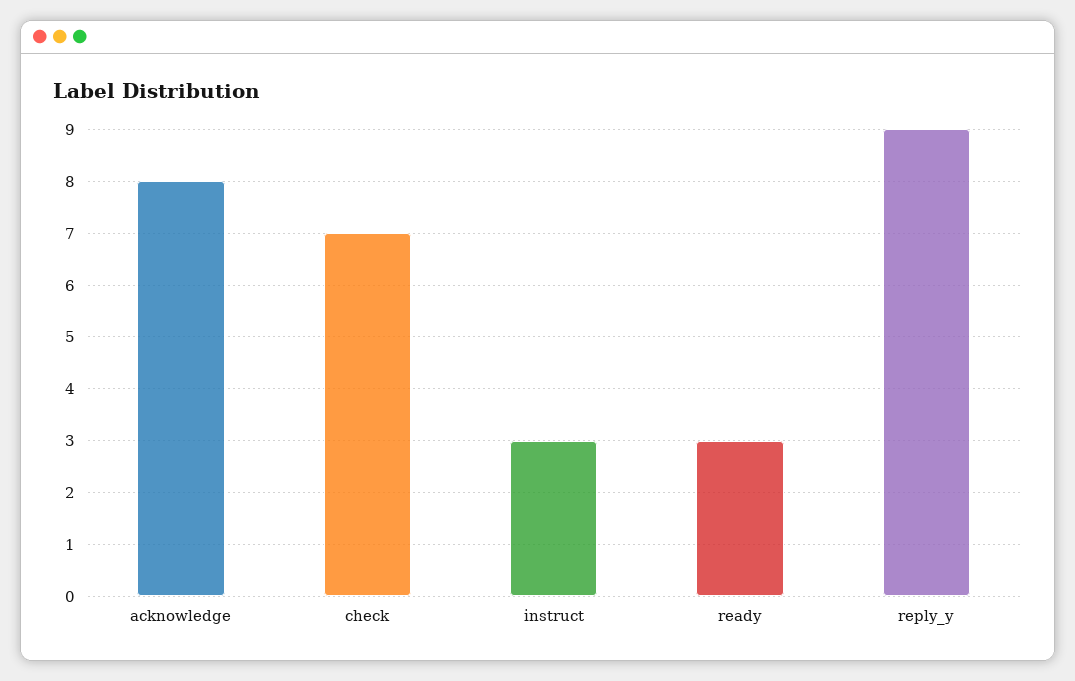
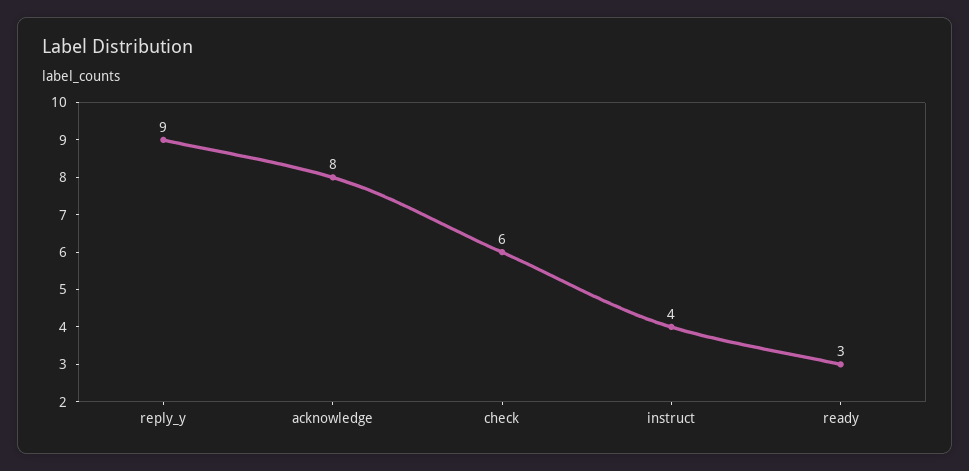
check: 7 -> 6
instruct: 3 -> 4

